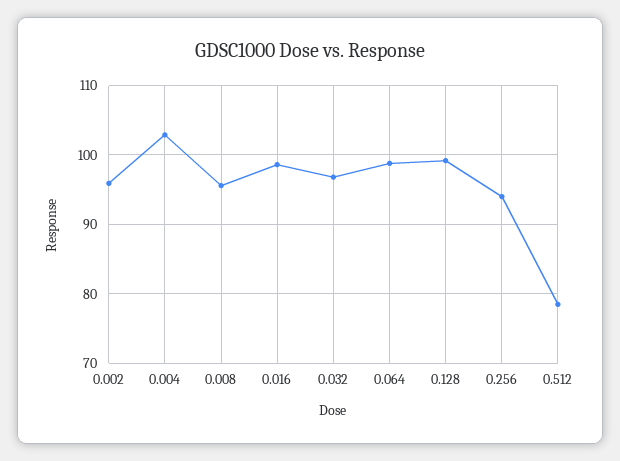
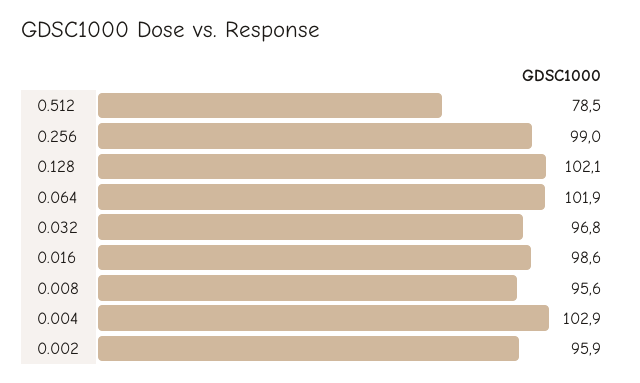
0.064: 99 -> 101.9
0.128: 99 -> 102.1
0.256: 94 -> 99

